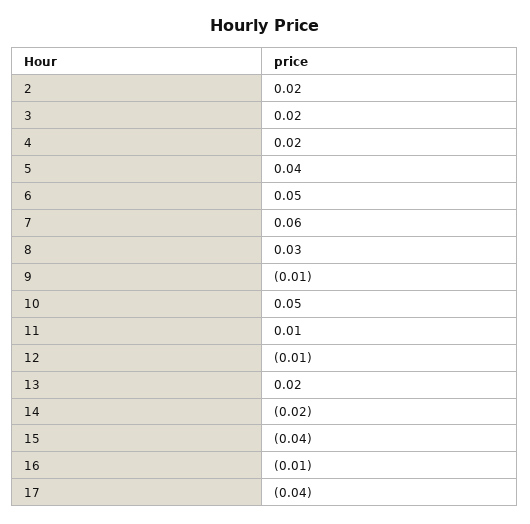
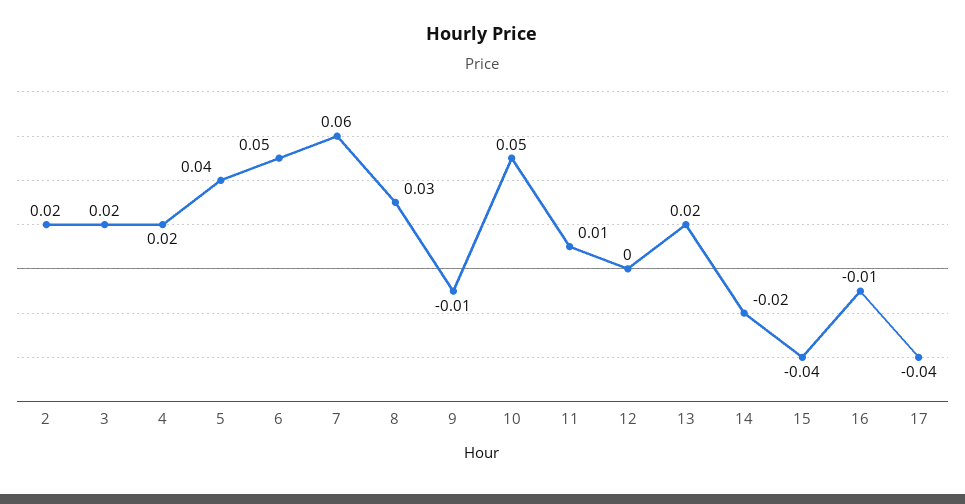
12: -0.01 -> 0

